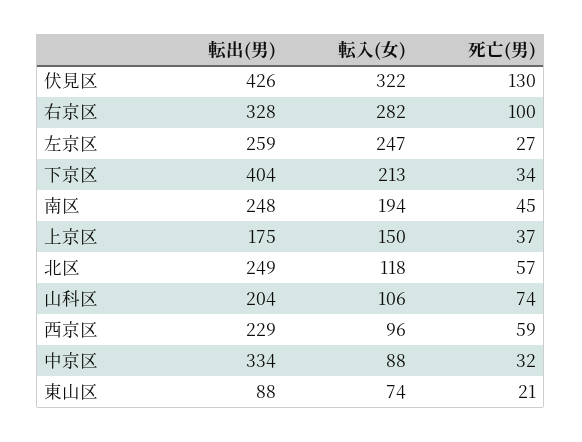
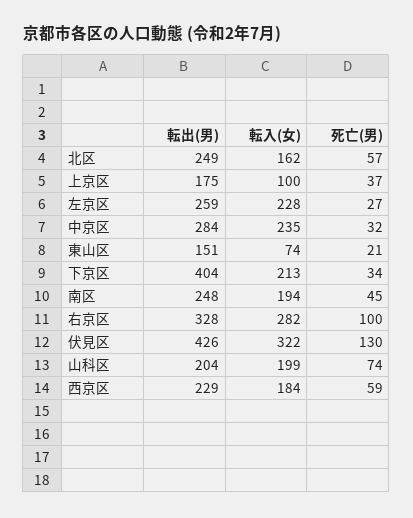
転入(女), 左京区: 247 -> 228
転入(女), 上京区: 150 -> 100
転入(女), 北区: 118 -> 162
転入(女), 山科区: 106 -> 199
転入(女), 西京区: 96 -> 184
転出(男), 中京区: 334 -> 284
転入(女), 中京区: 88 -> 235
転出(男), 東山区: 88 -> 151

